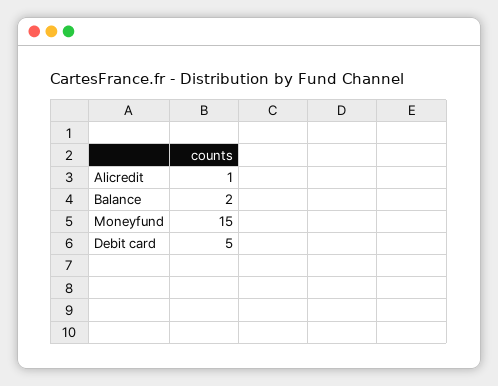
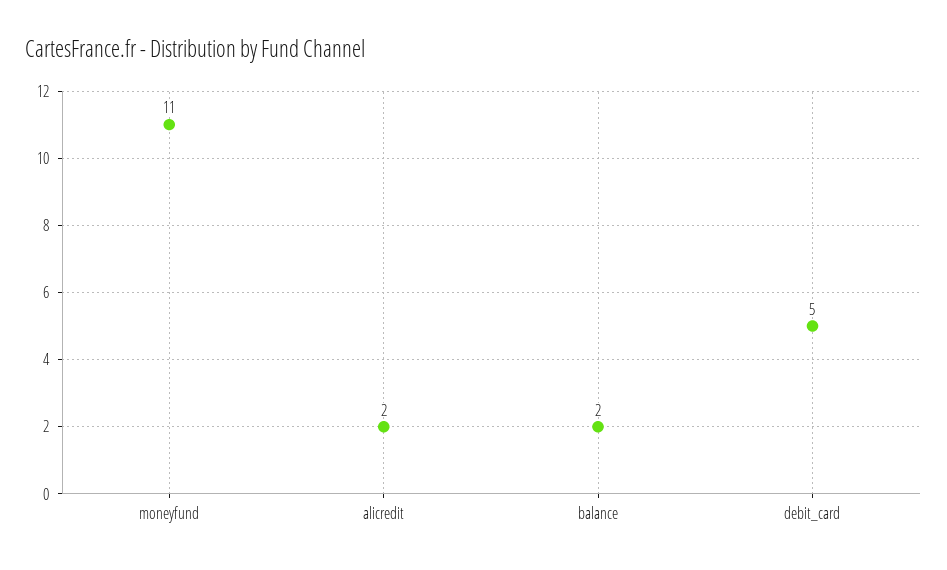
Alicredit: 1 -> 2
Moneyfund: 15 -> 11

